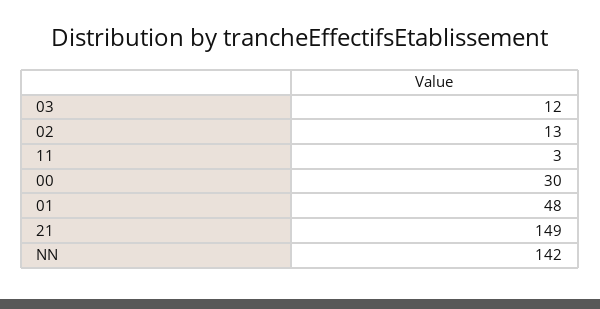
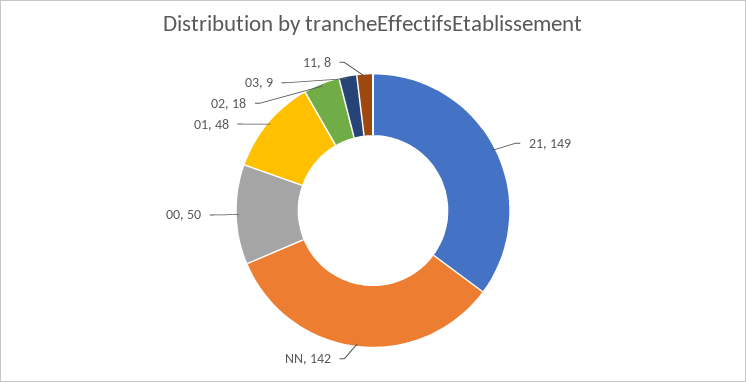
03: 12 -> 9
02: 13 -> 18
11: 3 -> 8
00: 30 -> 50

